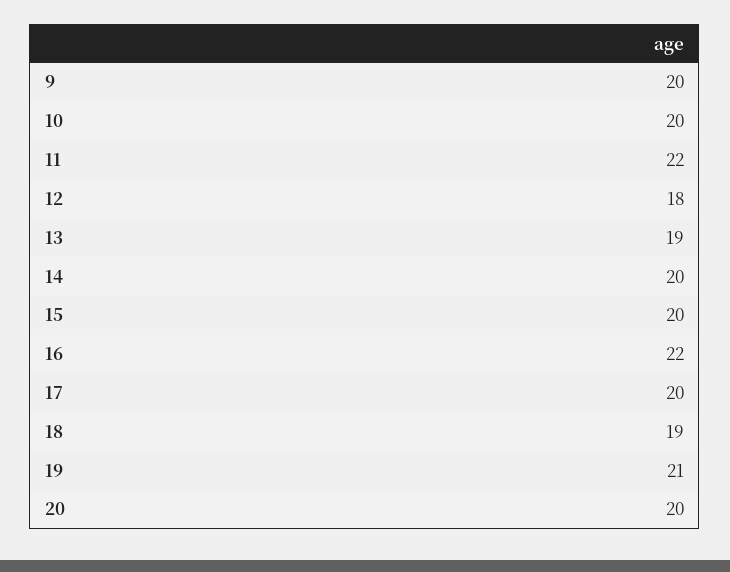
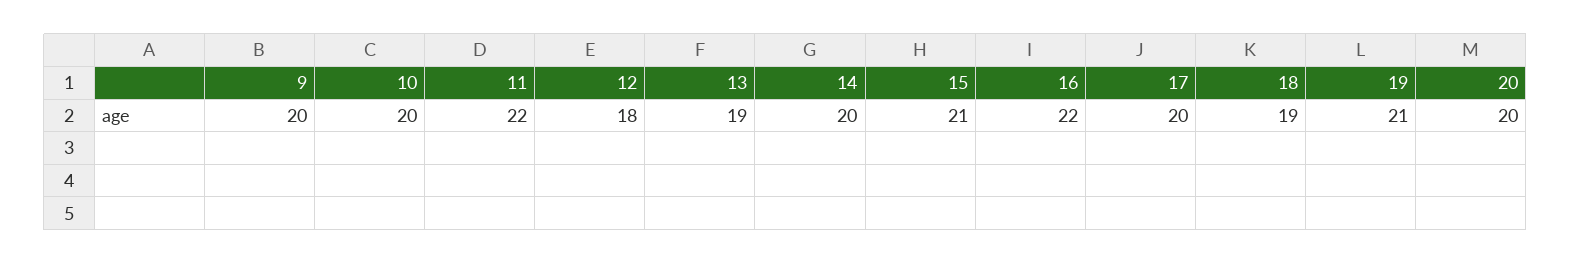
15: 20 -> 21

